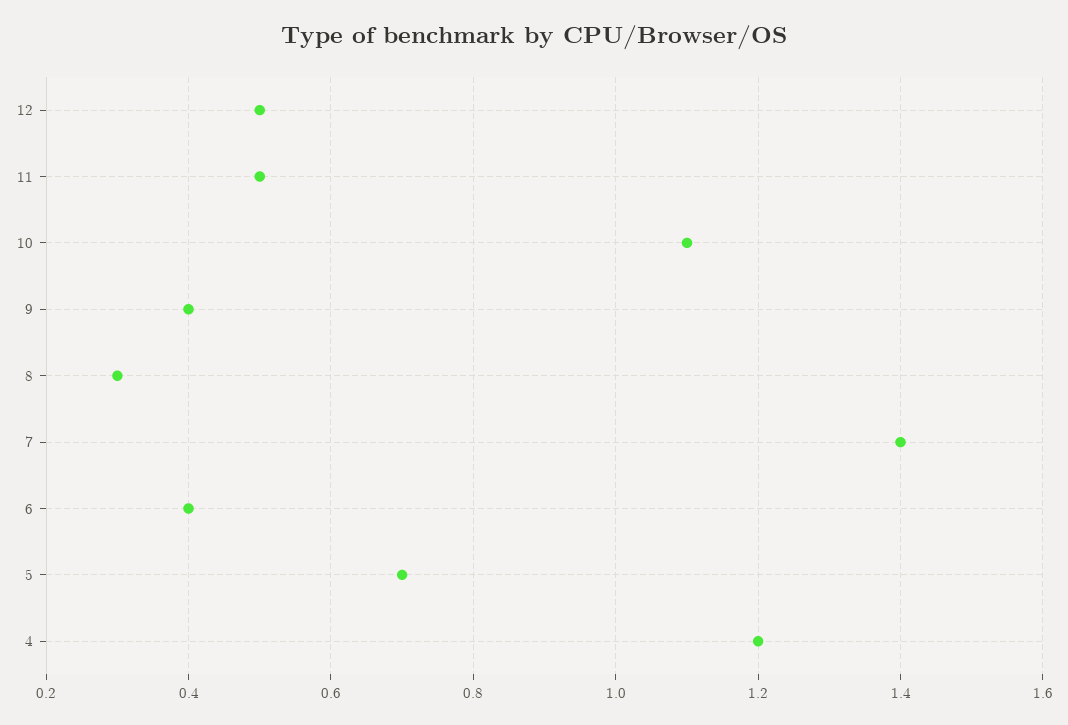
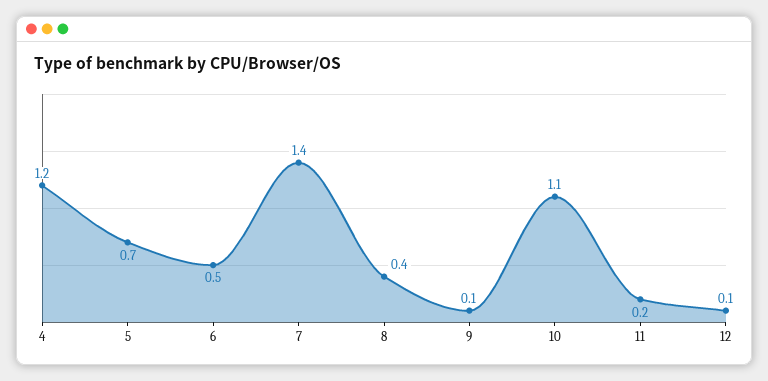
12: 0.5 -> 0.1
11: 0.5 -> 0.2
9: 0.4 -> 0.1
8: 0.3 -> 0.4
6: 0.4 -> 0.5

